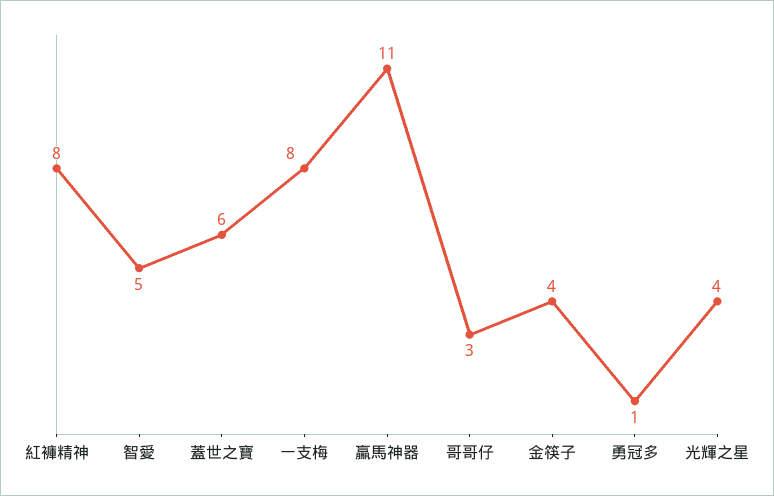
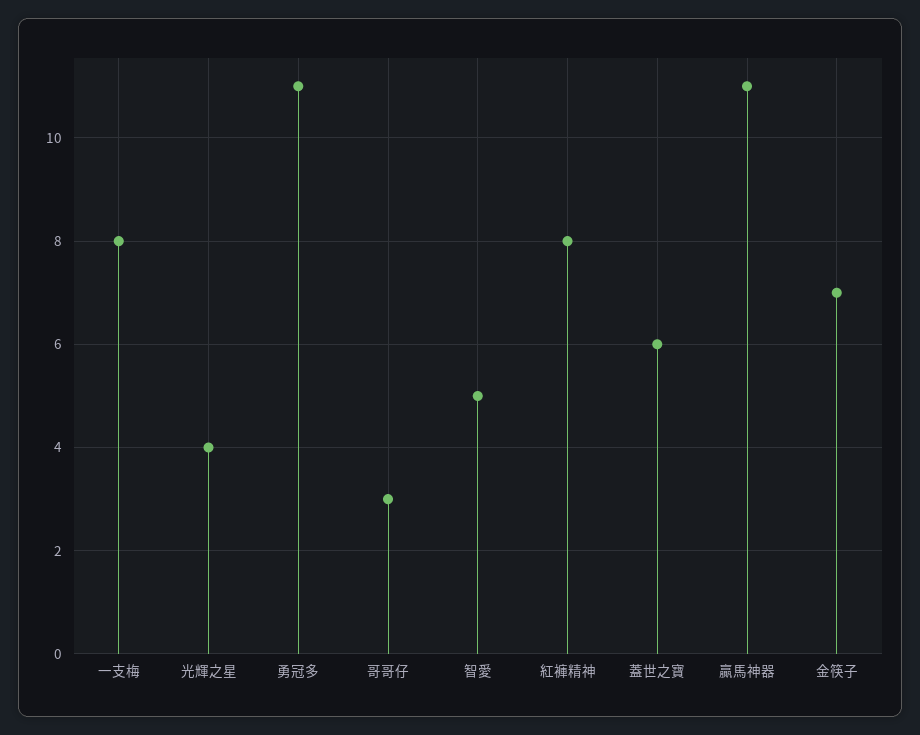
金筷子: 4 -> 7
勇冠多: 1 -> 11

